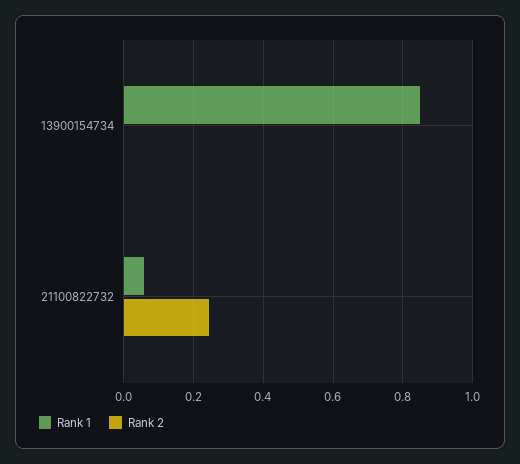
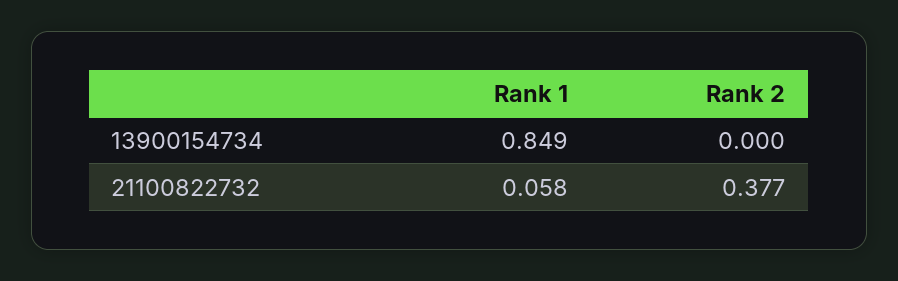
Rank 2, 21100822732: 0.24 -> 0.377

